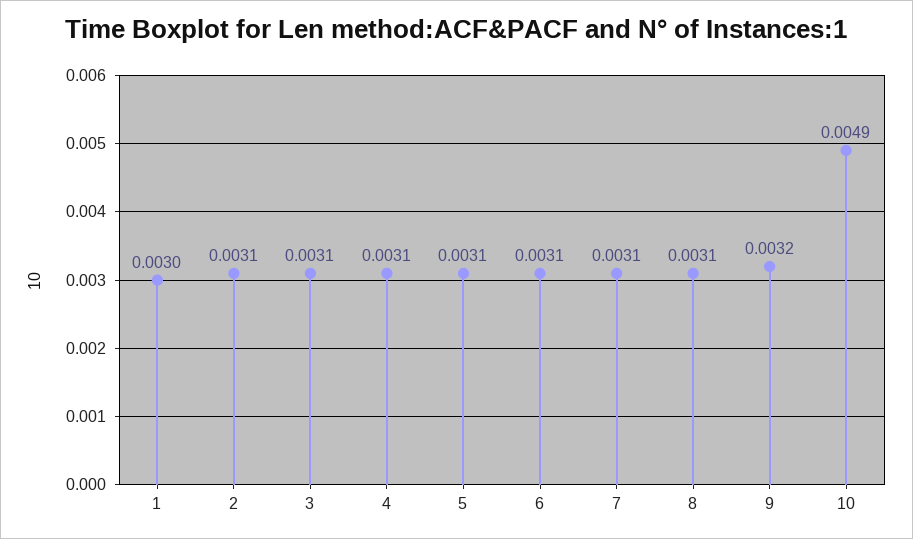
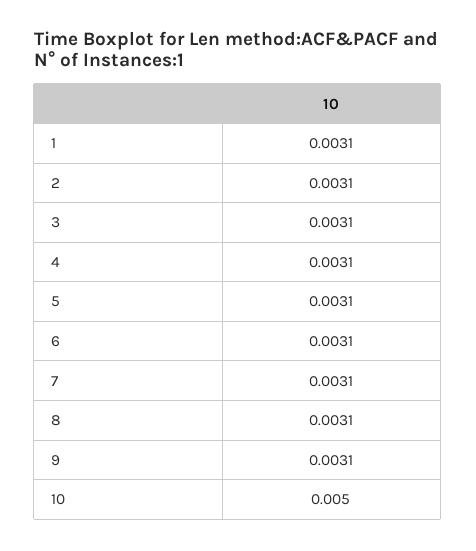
1: 0.003 -> 0.0031
9: 0.0032 -> 0.0031
10: 0.0049 -> 0.005

